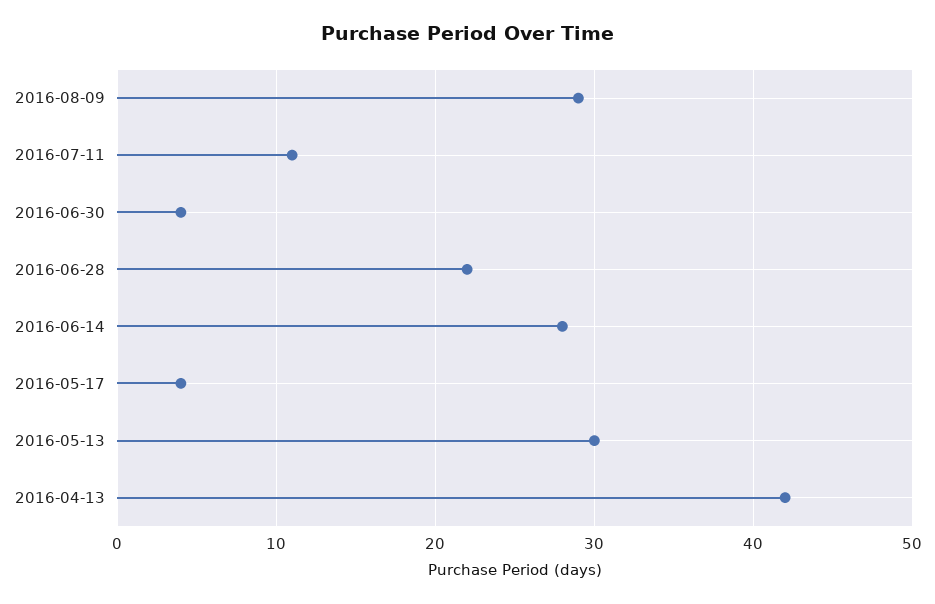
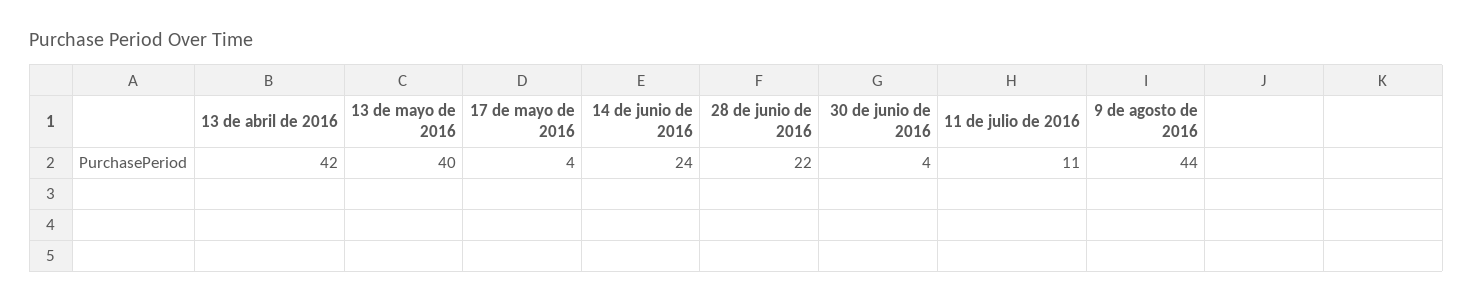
2016-08-09: 29 -> 44
2016-06-14: 28 -> 24
2016-05-13: 30 -> 40

